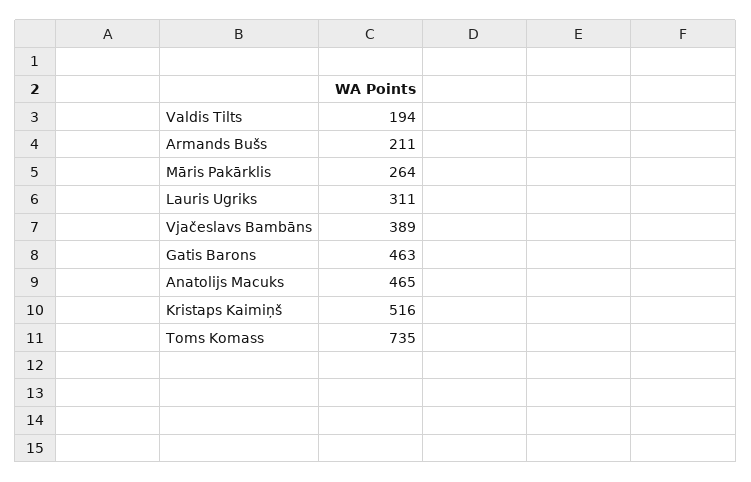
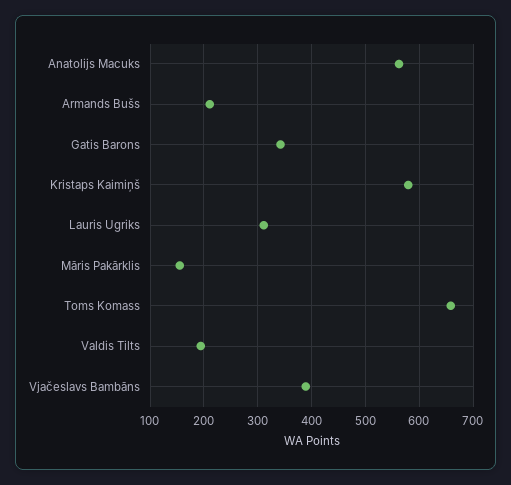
Māris Pakārklis: 264 -> 160
Gatis Barons: 463 -> 340
Anatolijs Macuks: 465 -> 560
Kristaps Kaimiņš: 516 -> 580
Toms Komass: 735 -> 660

